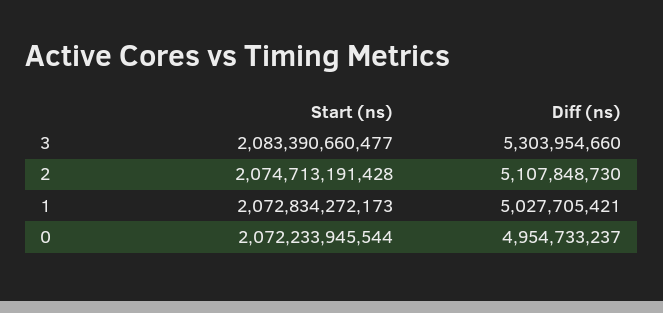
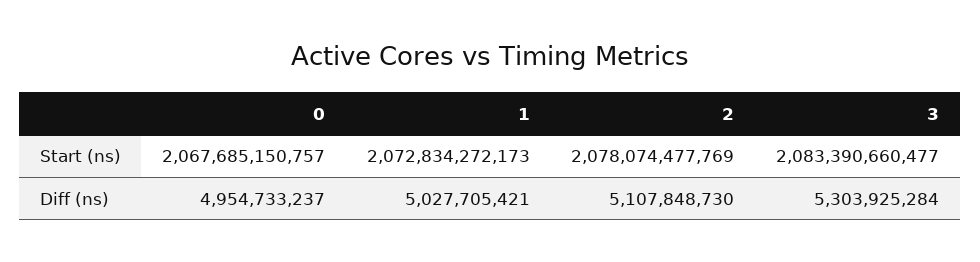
Diff (ns), 3: 5303954660 -> 5303925284
Start (ns), 2: 2074713191428 -> 2078074477769
Start (ns), 0: 2072233945544 -> 2067685150757

